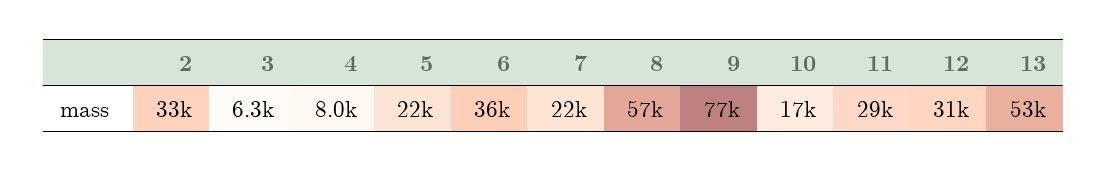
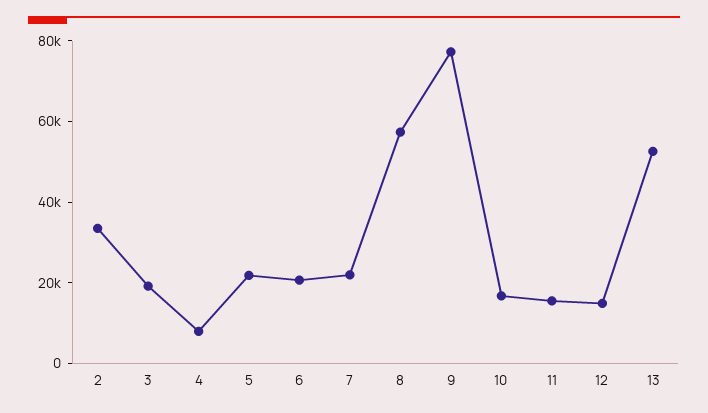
3: 6300 -> 20000
6: 36000 -> 20000
11: 29000 -> 15000
12: 31000 -> 15000

